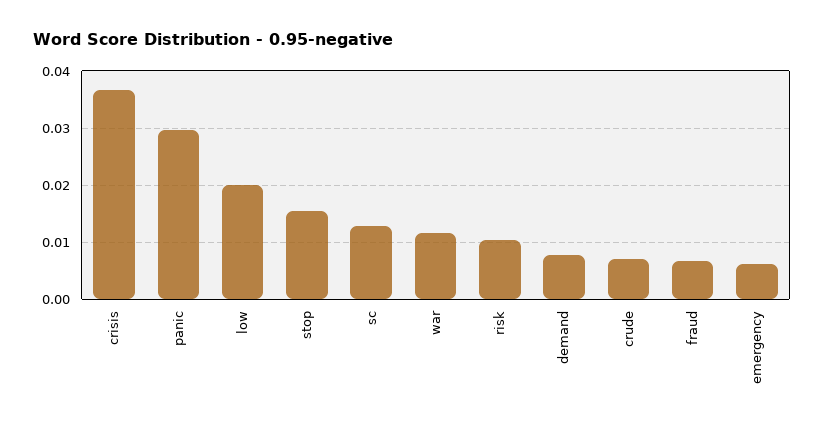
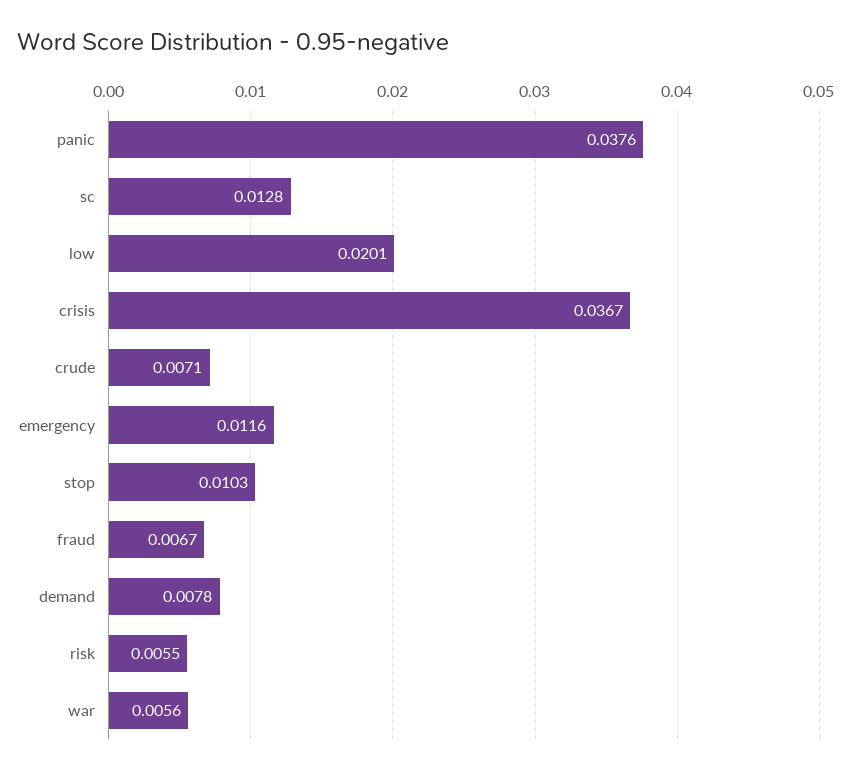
panic: 0.03 -> 0.0376
stop: 0.016 -> 0.0103
war: 0.012 -> 0.0056
risk: 0.01 -> 0.0055
emergency: 0.006 -> 0.0116

